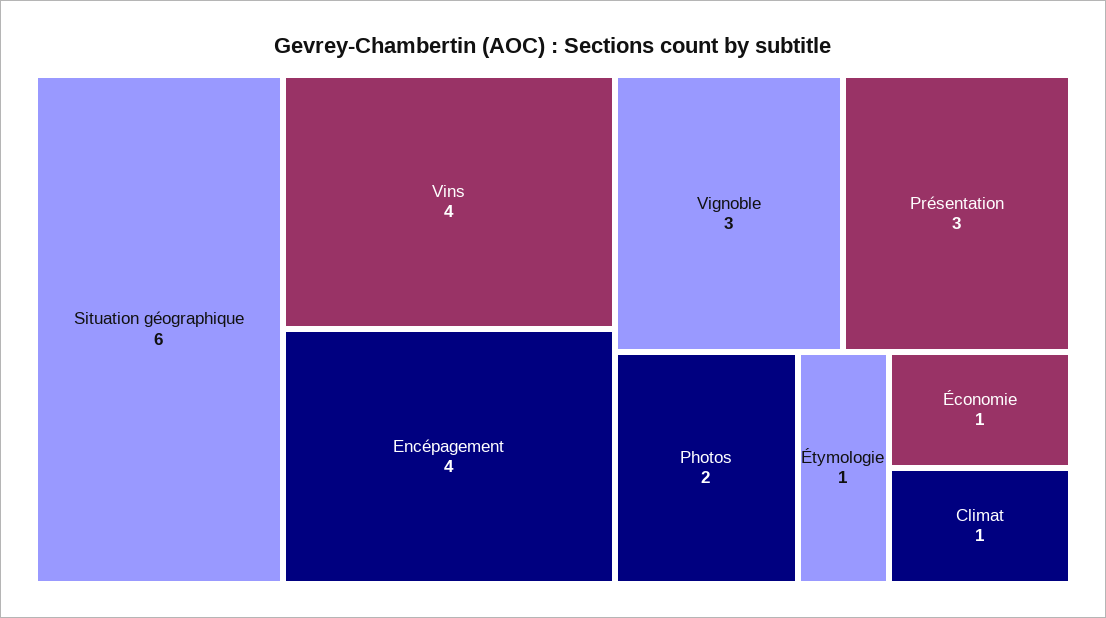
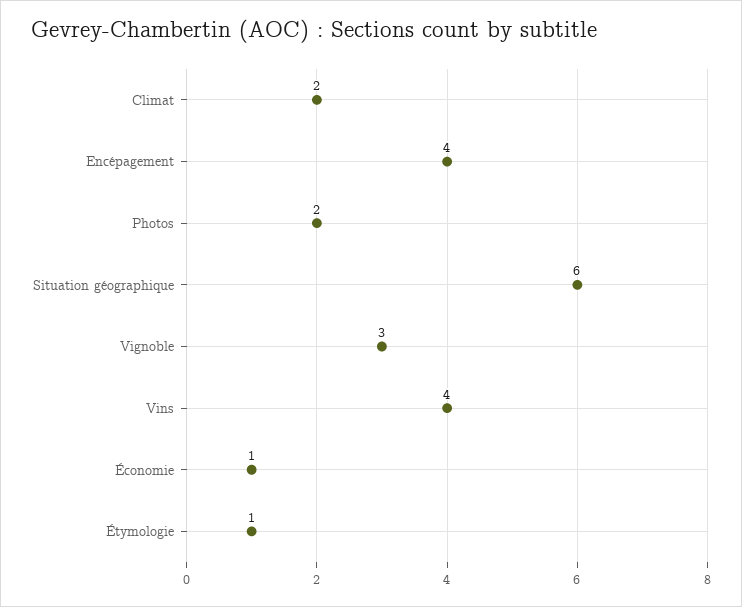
Présentation: 3 -> none
Climat: 1 -> 2

